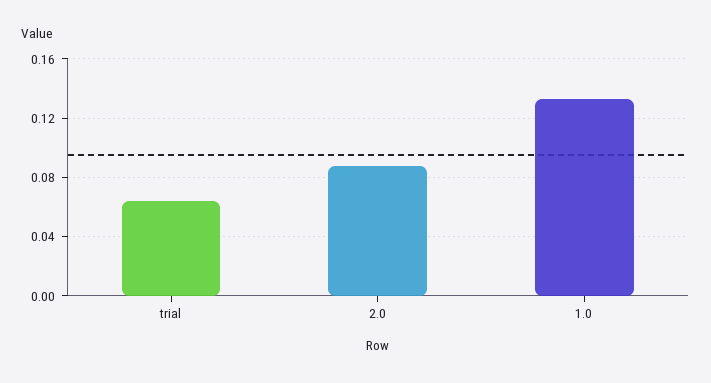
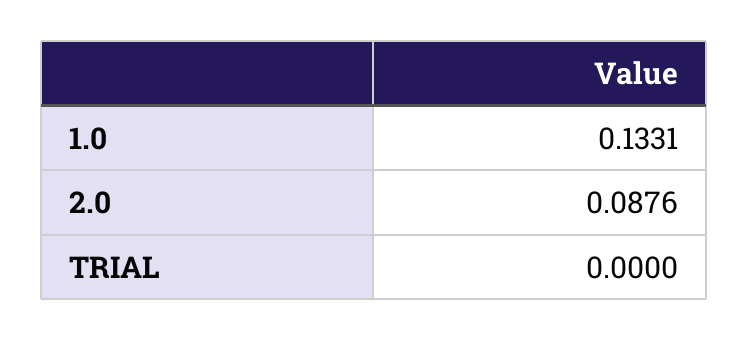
trial: 0.065 -> 0

